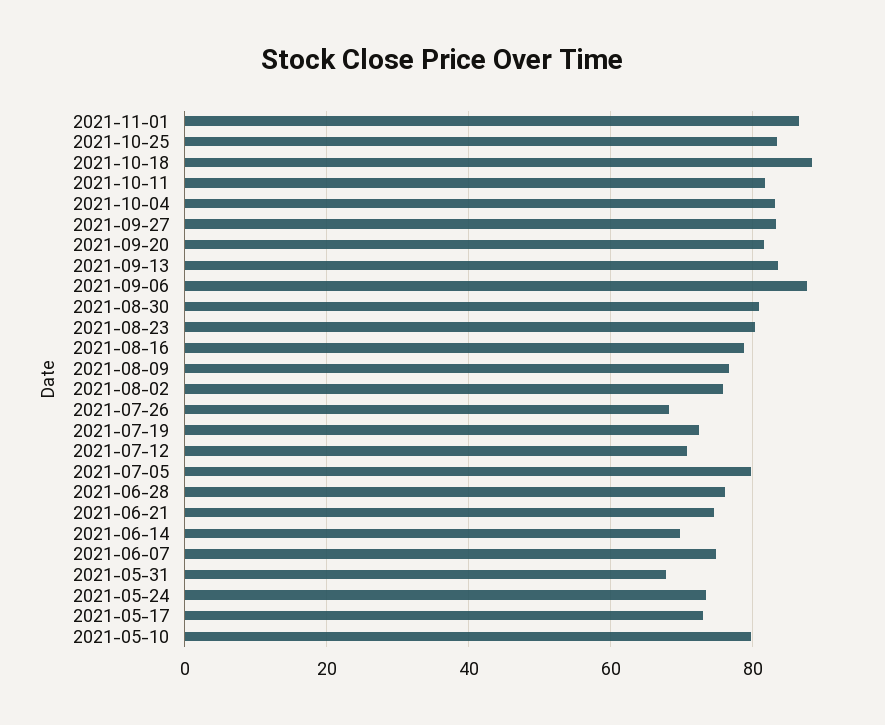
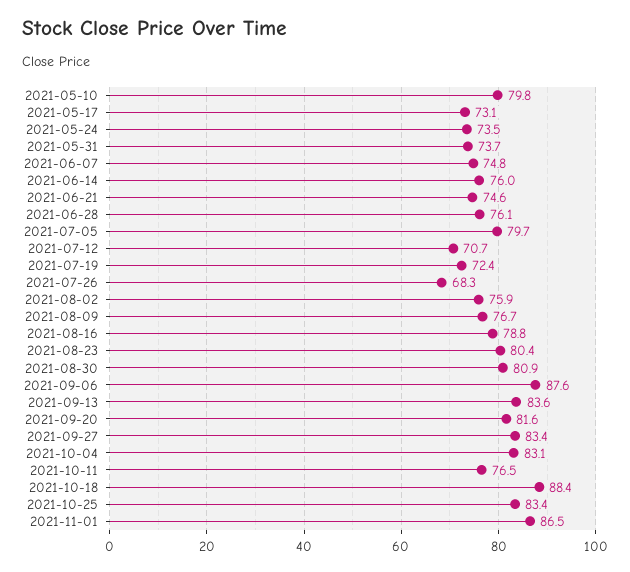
2021-10-11: 82 -> 76.5
2021-06-14: 70 -> 76
2021-05-31: 68 -> 73.7

